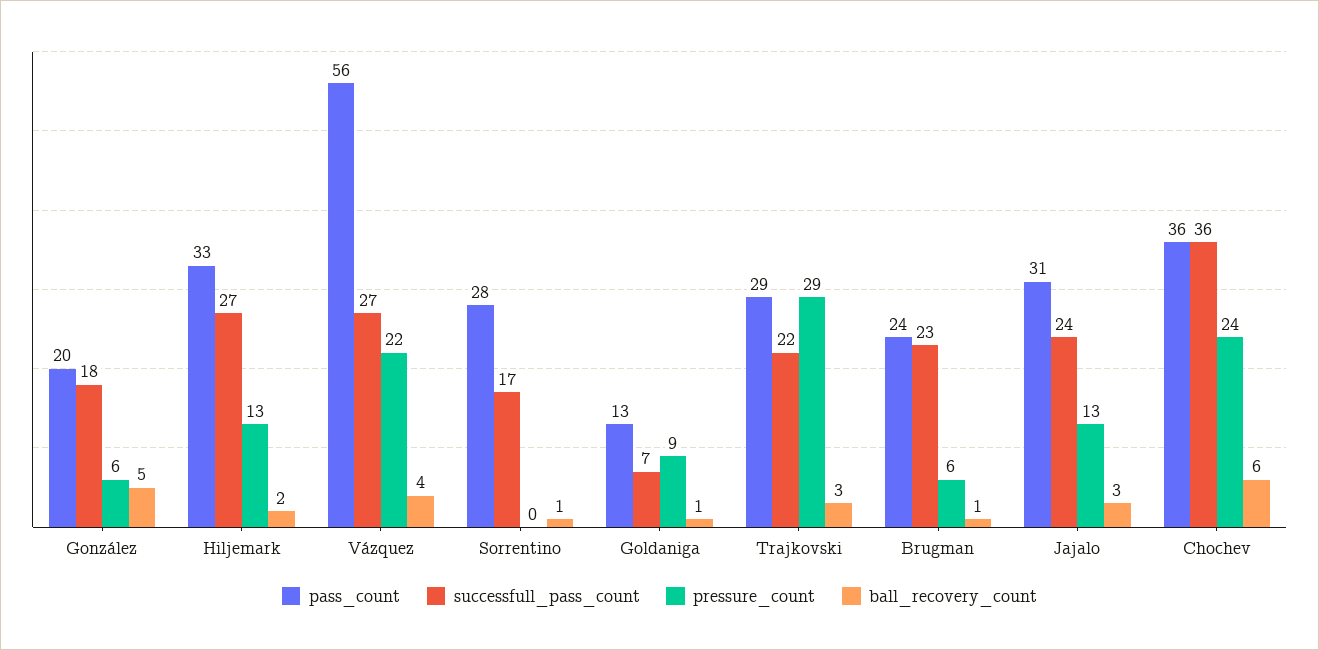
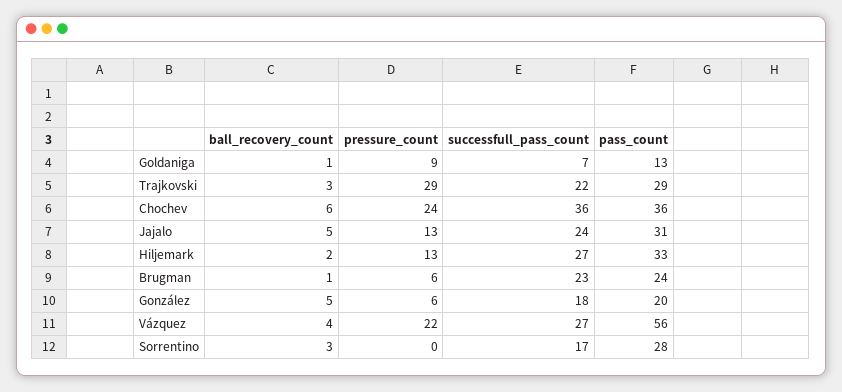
ball_recovery_count, Sorrentino: 1 -> 3
ball_recovery_count, Jajalo: 3 -> 5

